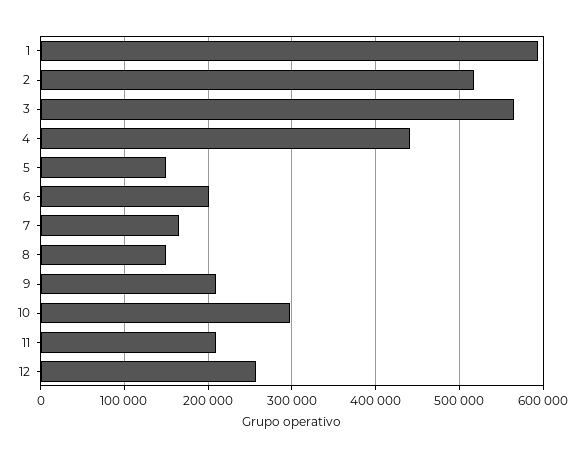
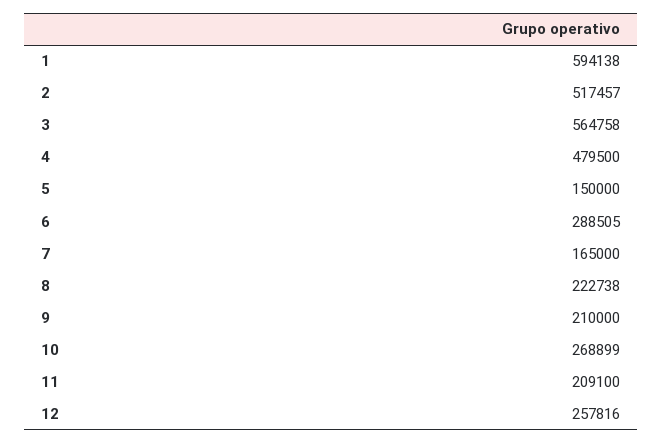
4: 440000 -> 479500
6: 200000 -> 288505
8: 150000 -> 222738
10: 300000 -> 268899

